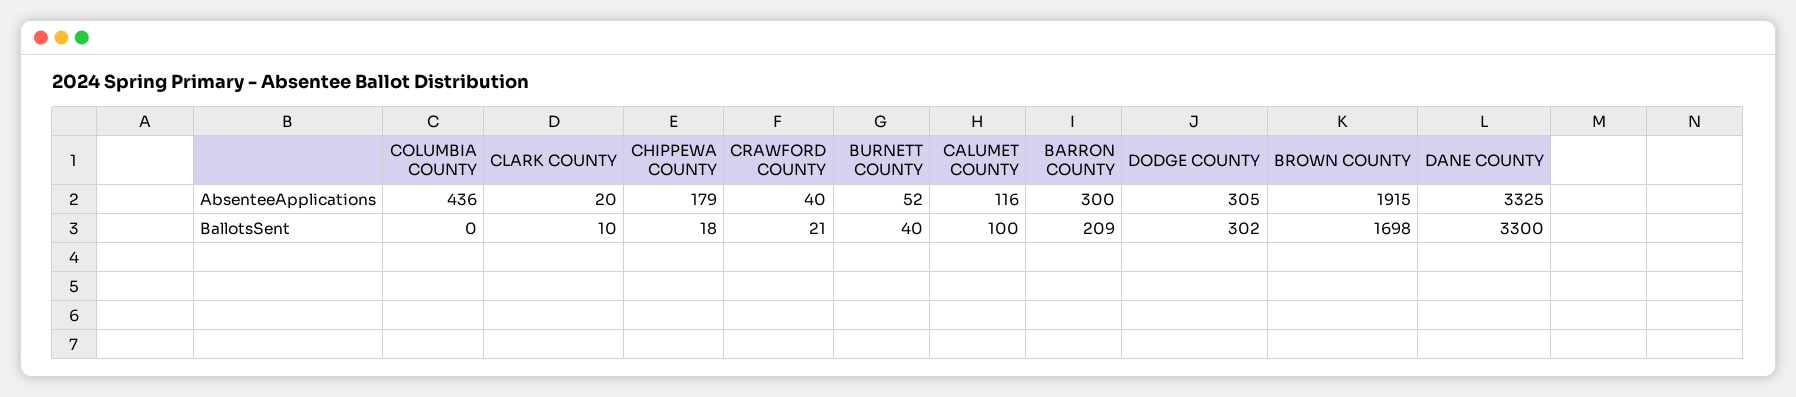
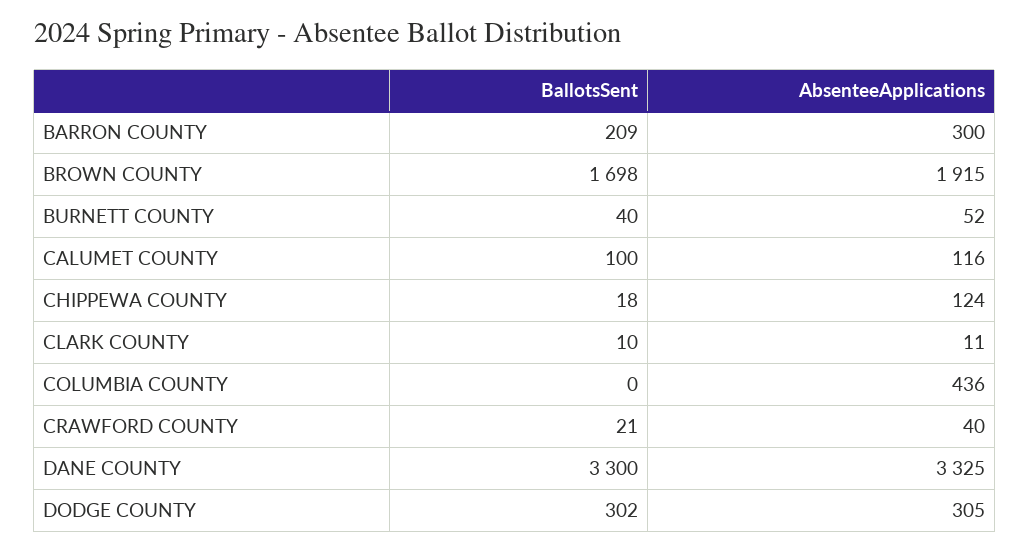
CLARK COUNTY, AbsenteeApplications: 20 -> 11
CHIPPEWA COUNTY, AbsenteeApplications: 179 -> 124

